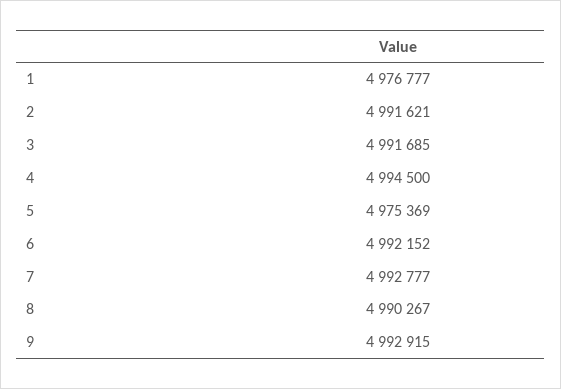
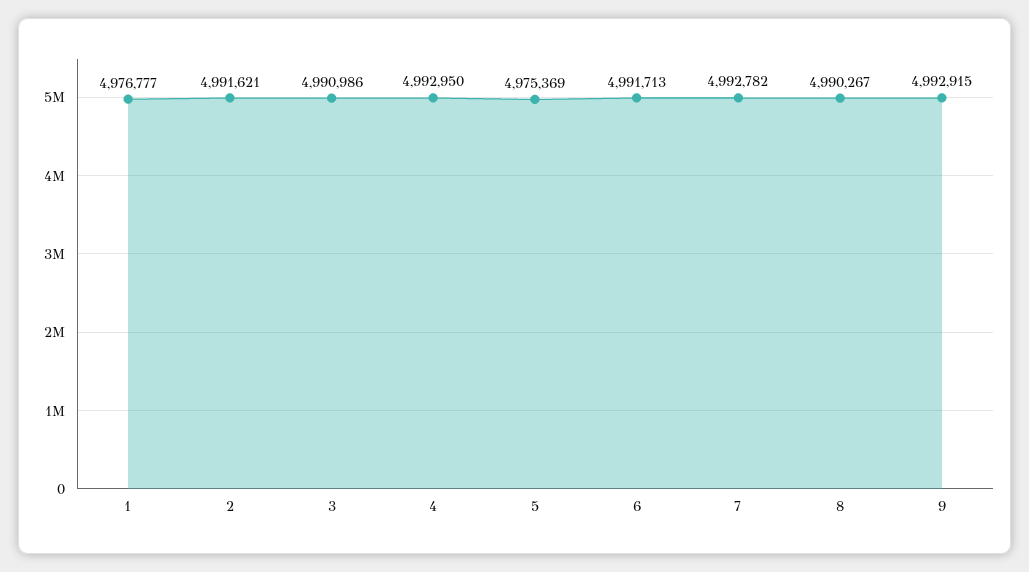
3: 4991685 -> 4990986
4: 4994500 -> 4992950
6: 4992152 -> 4991713
7: 4992777 -> 4992782

